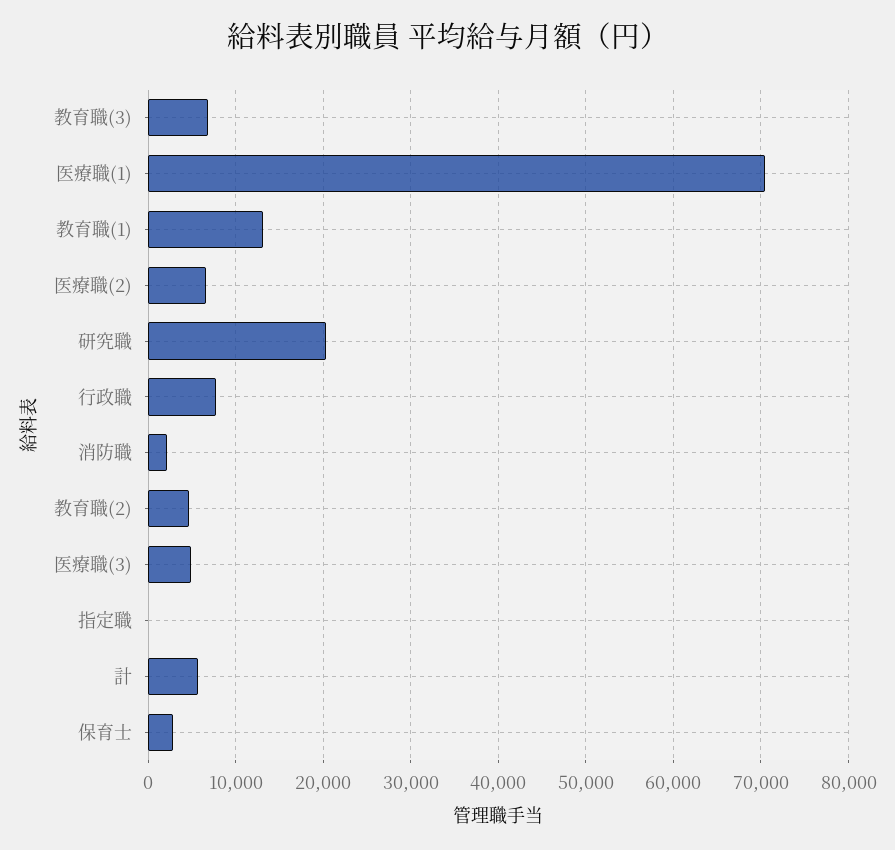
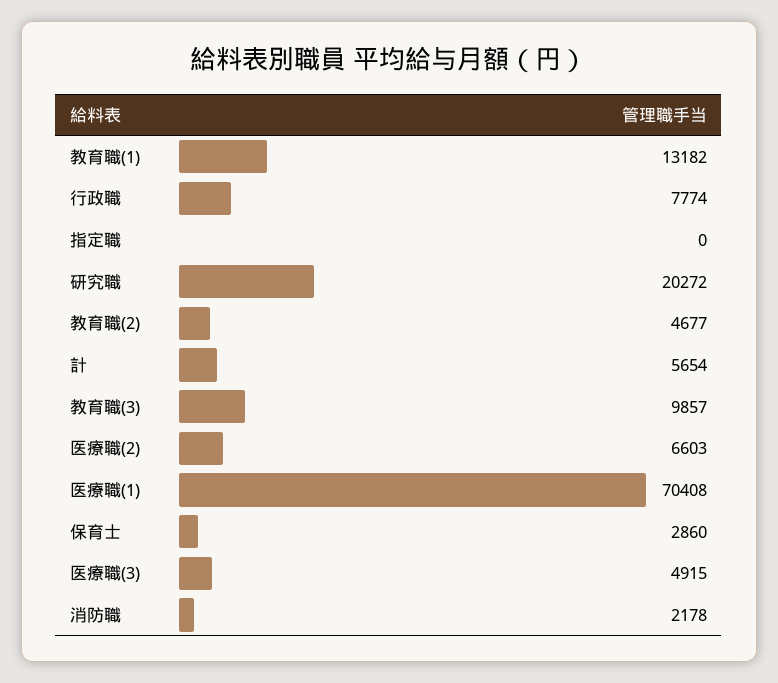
教育職(3): 7000 -> 9857

